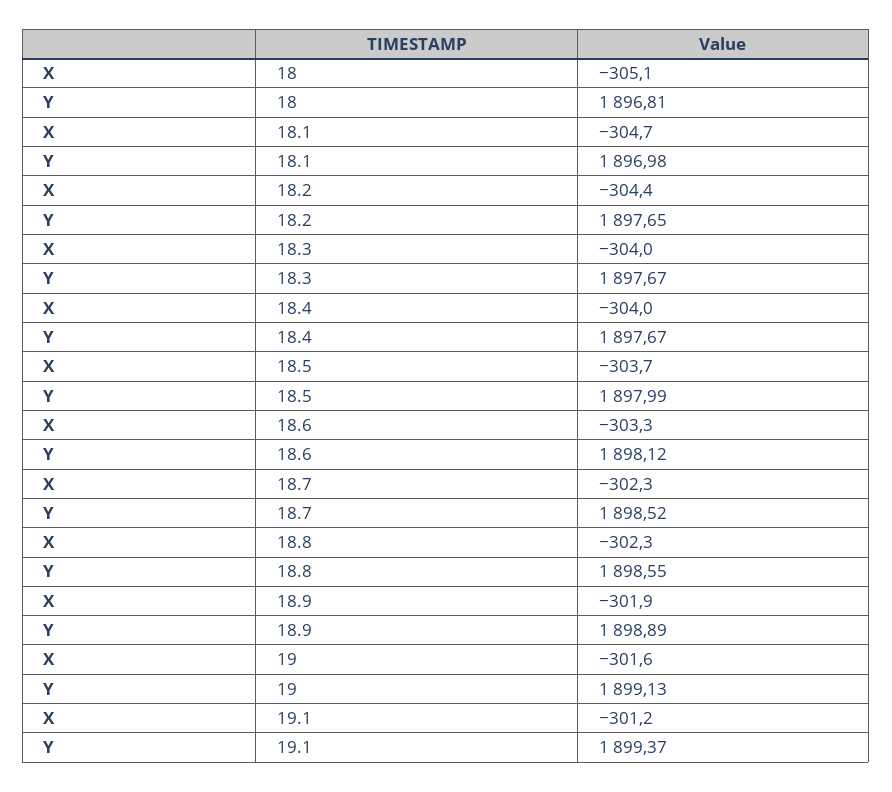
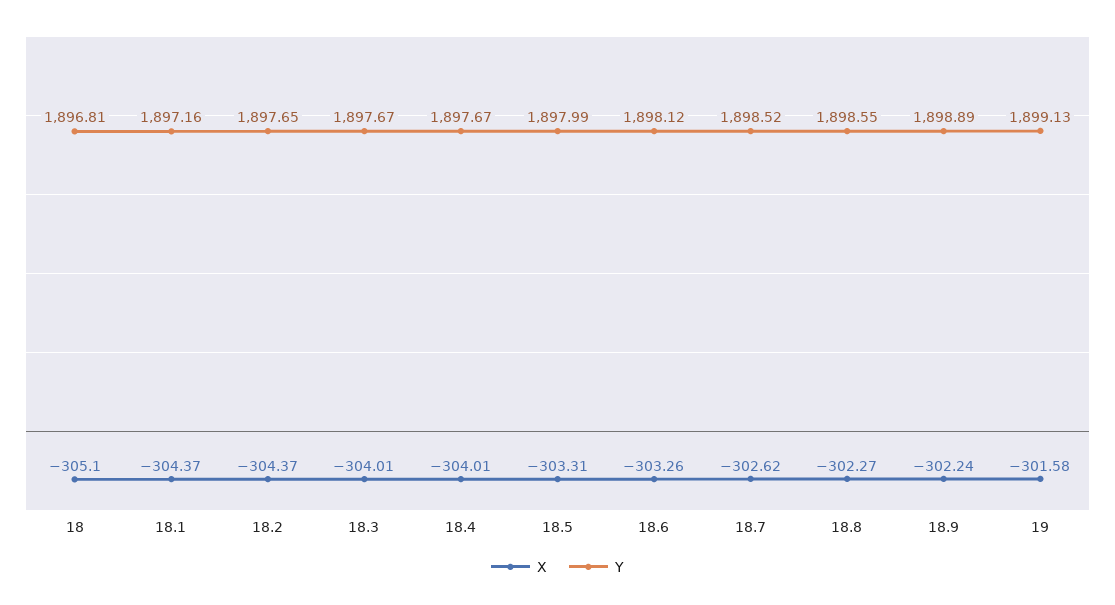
X, 18.1: -304.7 -> -304.37
Y, 18.1: 1896.98 -> 1897.16
X, 18.5: -303.7 -> -303.31
X, 18.7: -302.3 -> -302.62
X, 18.9: -301.9 -> -302.24
X, 19.1: -301.2 -> none
Y, 19.1: 1899.37 -> none

